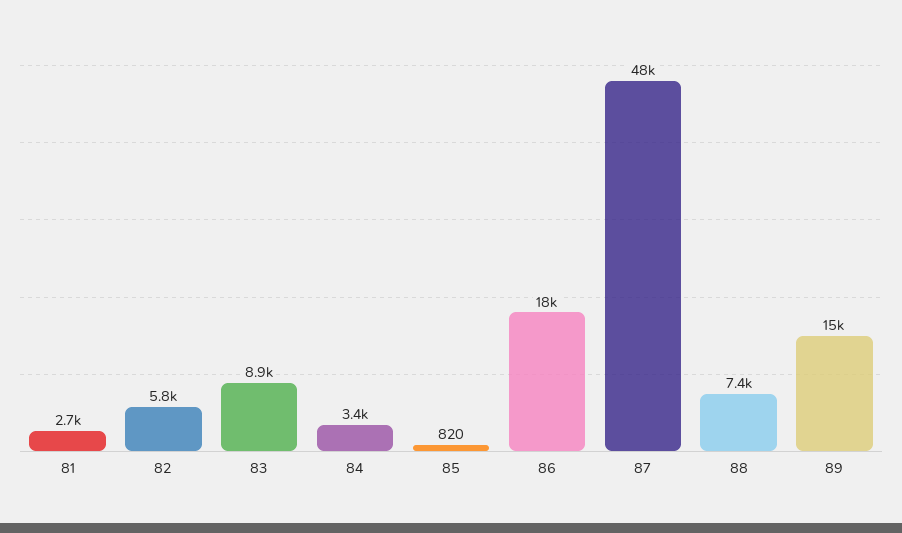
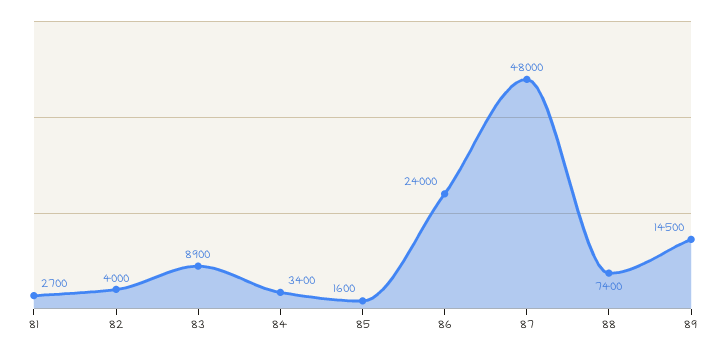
82: 5800 -> 4000
85: 820 -> 1600
86: 18000 -> 24000

